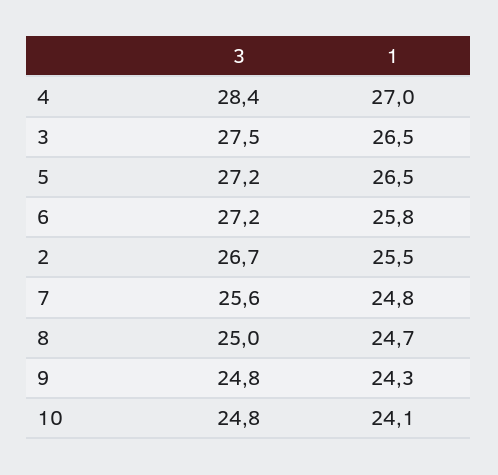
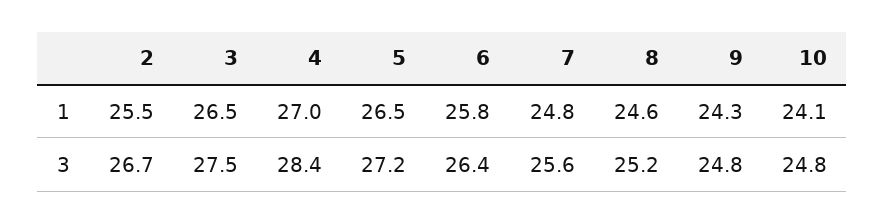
3, 6: 27.2 -> 26.4
3, 8: 25 -> 25.2
1, 8: 24.7 -> 24.6

